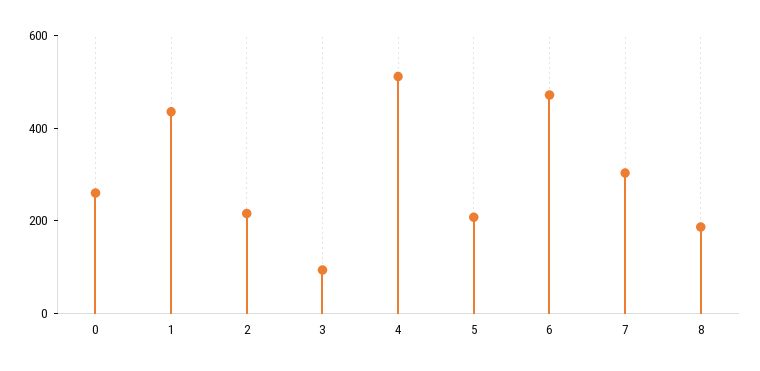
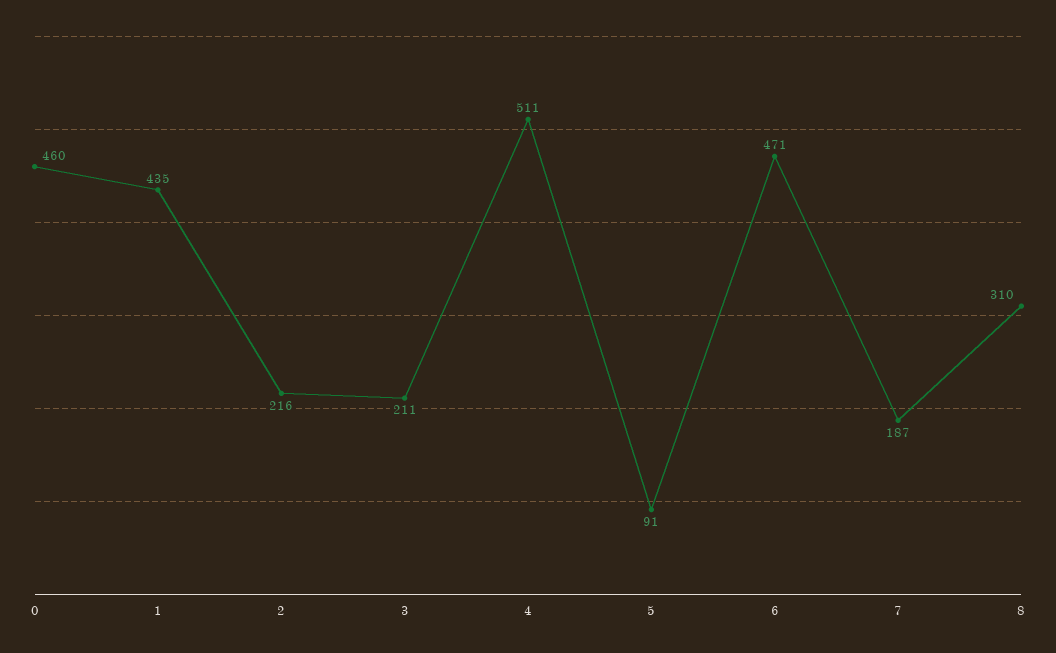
0: 250 -> 460
3: 100 -> 211
5: 200 -> 91
7: 300 -> 187
8: 200 -> 310

